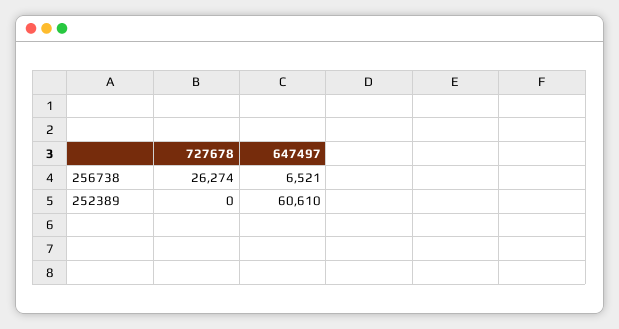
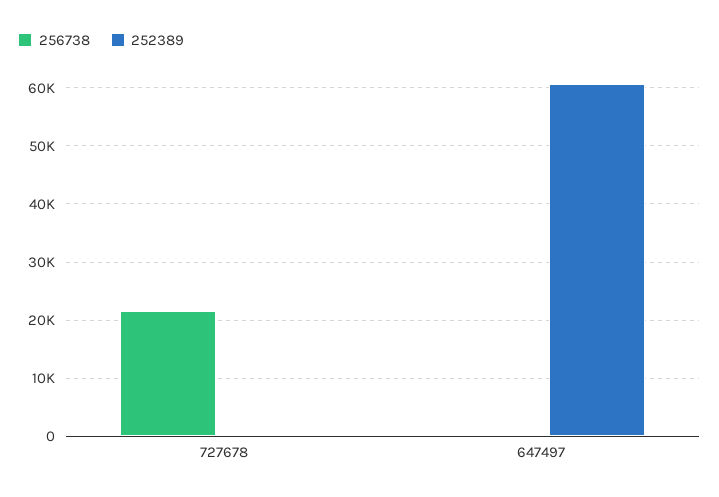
256738, 727678: 26274 -> 22000
256738, 647497: 6521 -> 0

